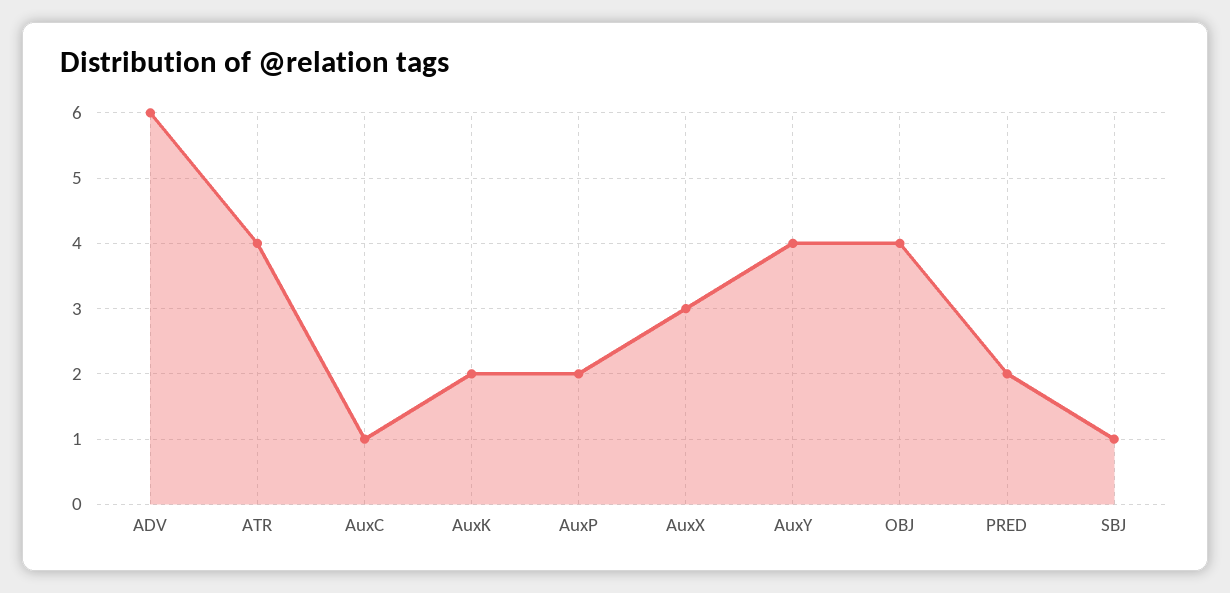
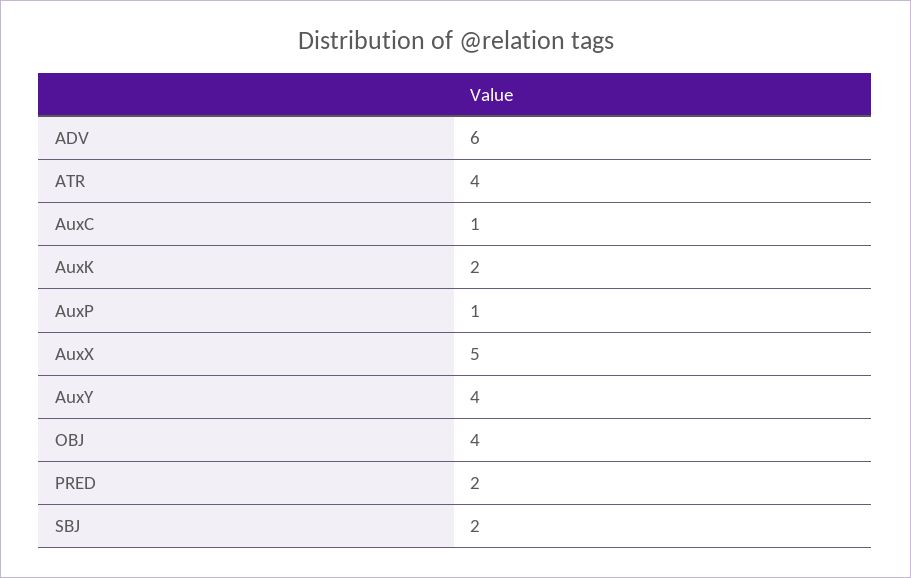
AuxP: 2 -> 1
AuxX: 3 -> 5
SBJ: 1 -> 2

